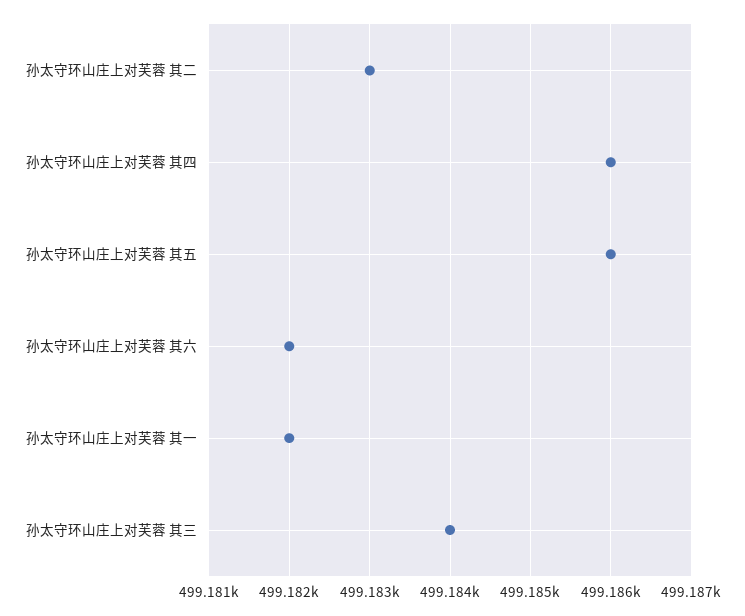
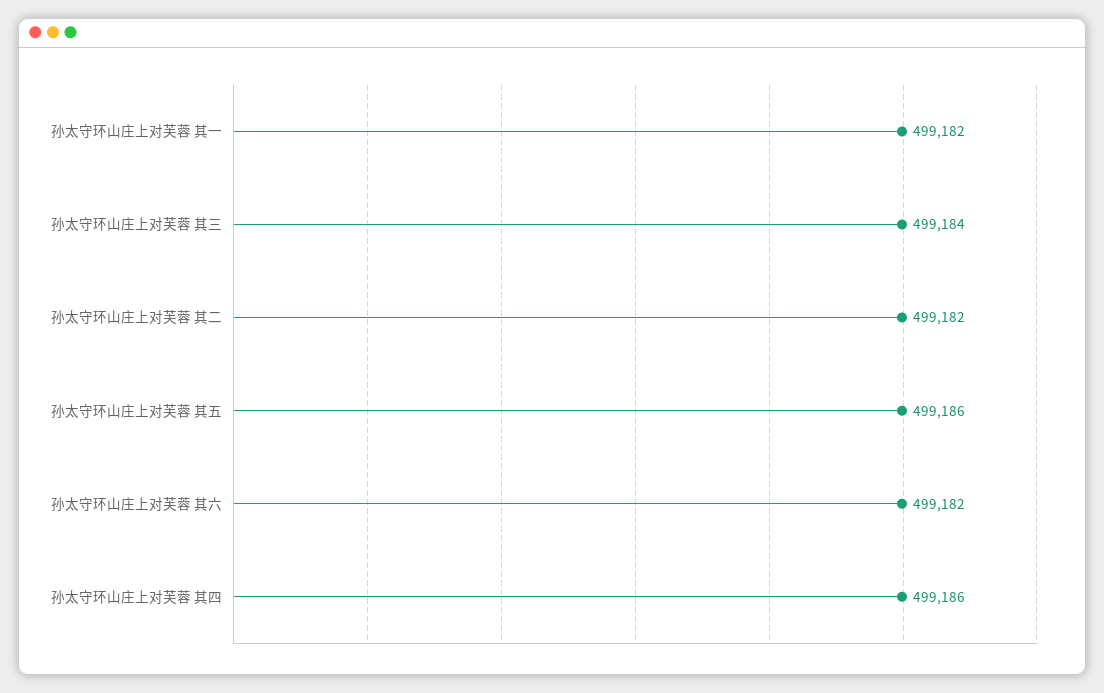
孙太守环山庄上对芙蓉 其二: 499183 -> 499182

